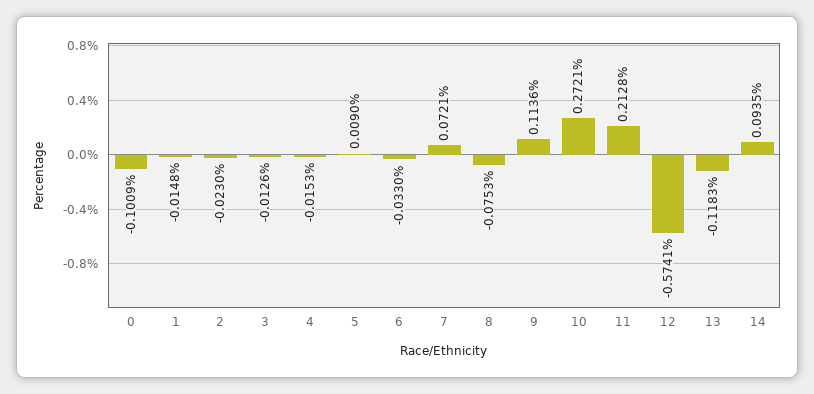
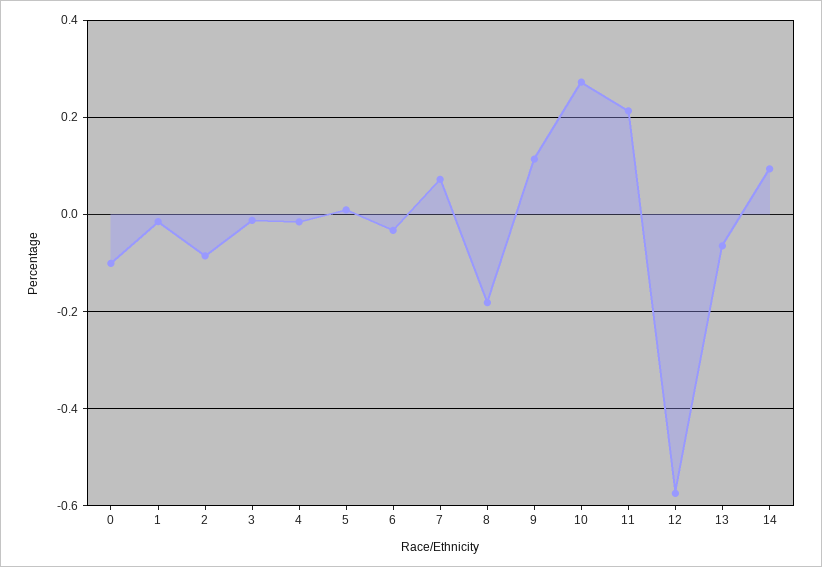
2: -0.023 -> -0.08
8: -0.0753 -> -0.18
13: -0.1183 -> -0.06

